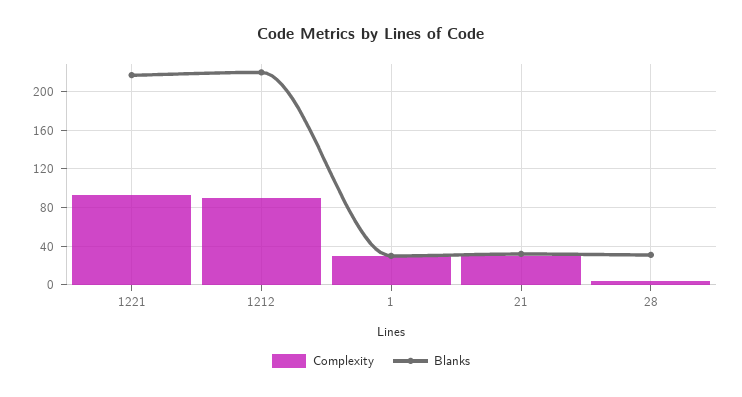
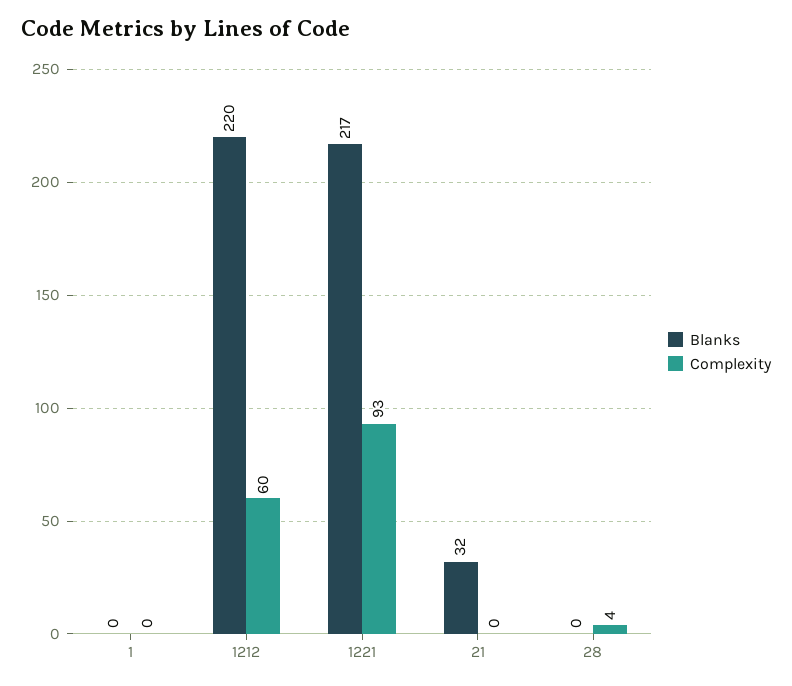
Complexity, 1212: 90 -> 60
Complexity, 1: 30 -> 0
Blanks, 1: 30 -> 0
Complexity, 21: 30 -> 0
Blanks, 28: 30 -> 0

